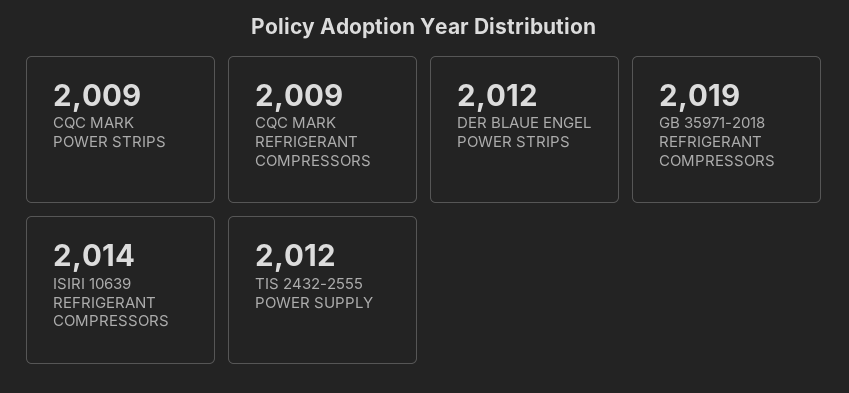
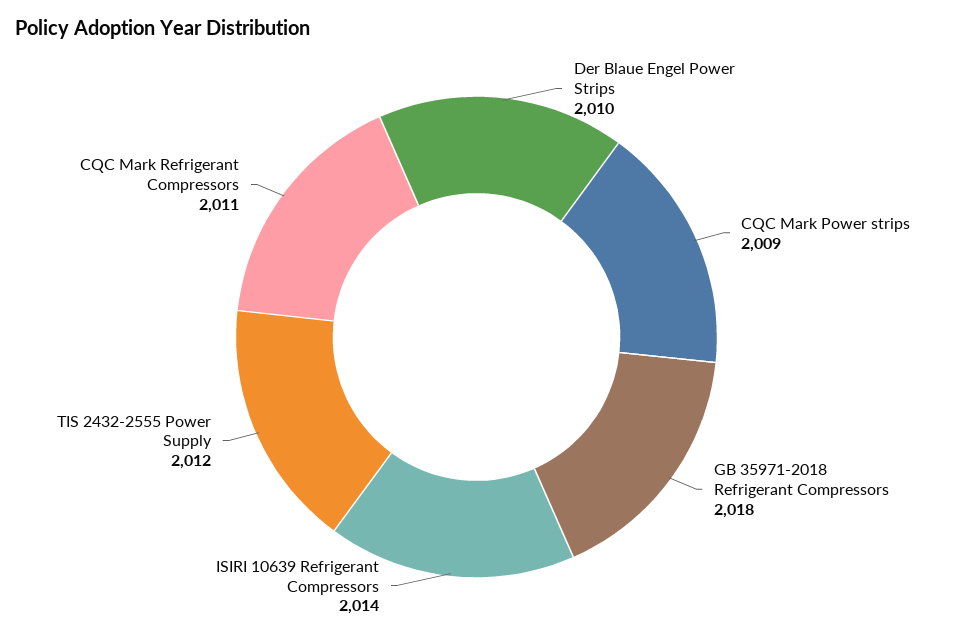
CQC MARK REFRIGERANT COMPRESSORS: 2009 -> 2011
DER BLAUE ENGEL POWER STRIPS: 2012 -> 2010
GB 35971-2018 REFRIGERANT COMPRESSORS: 2019 -> 2018

